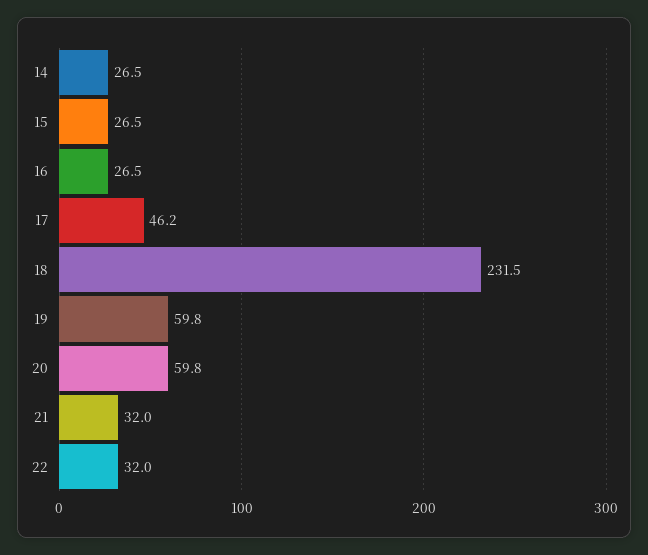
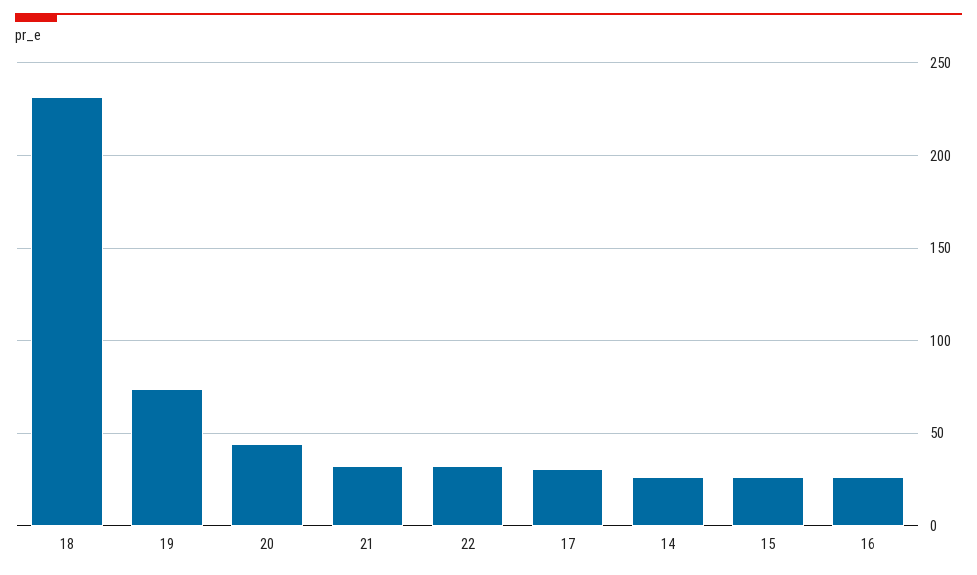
17: 46.2 -> 30
19: 59.8 -> 75
20: 59.8 -> 45

